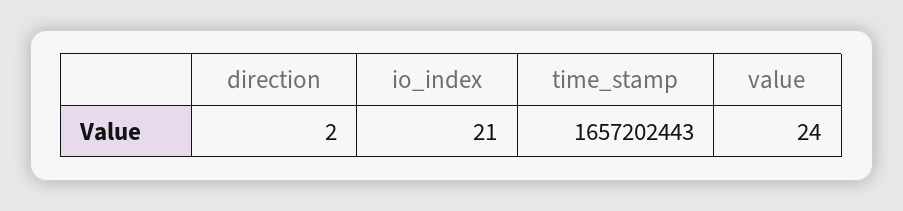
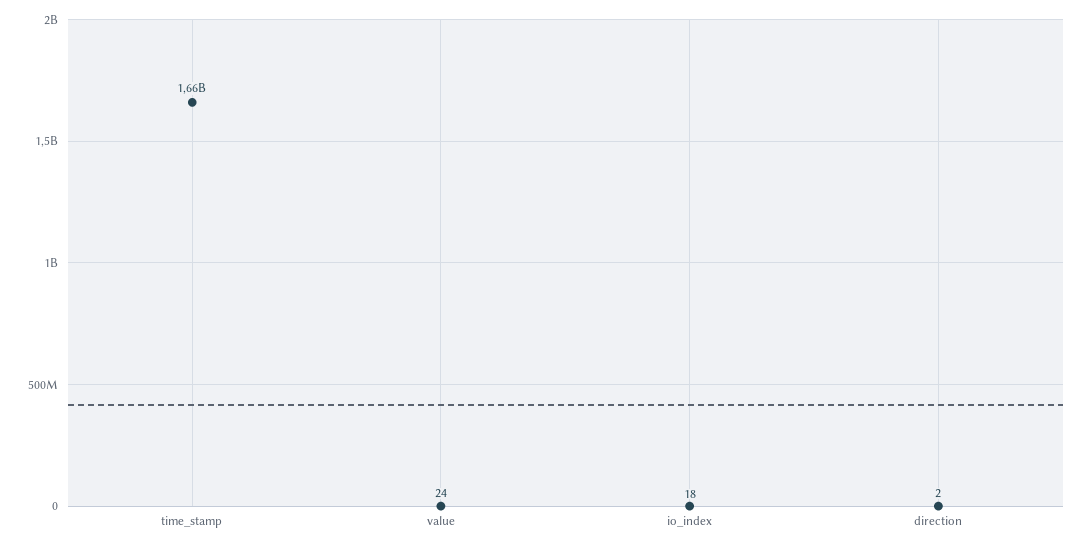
io_index: 21 -> 18

